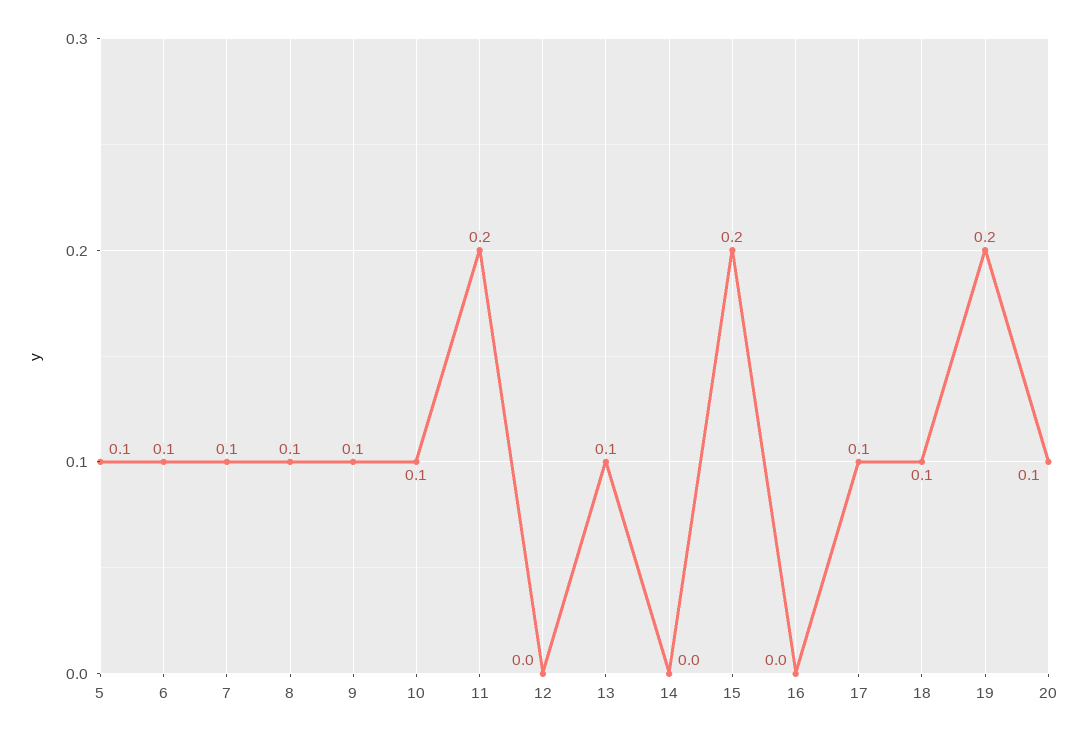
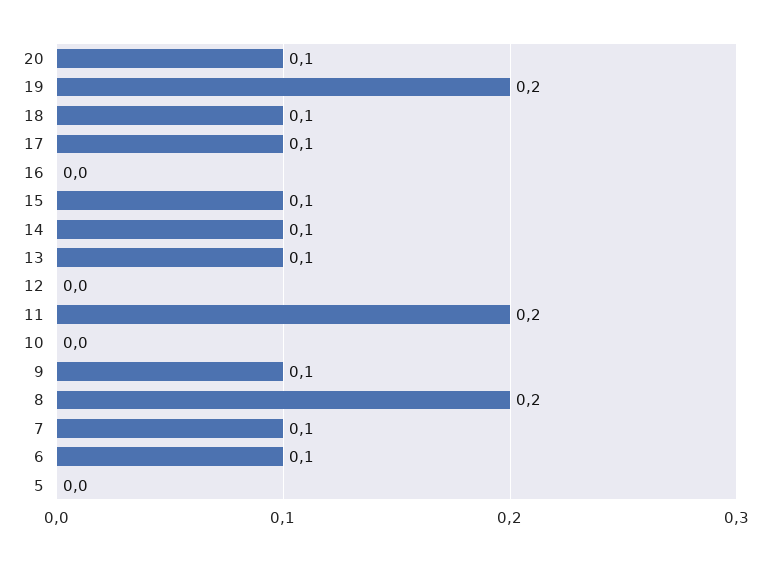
5: 0.1 -> 0
8: 0.1 -> 0.2
10: 0.1 -> 0
14: 0 -> 0.1
15: 0.2 -> 0.1

